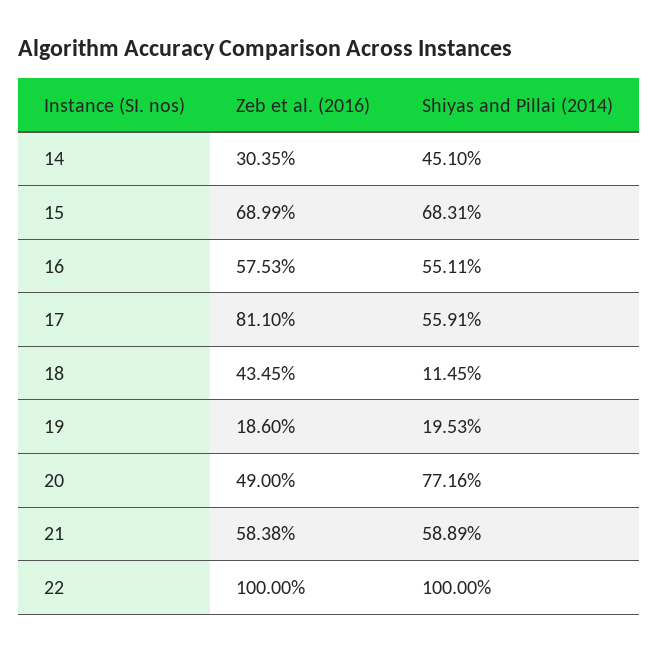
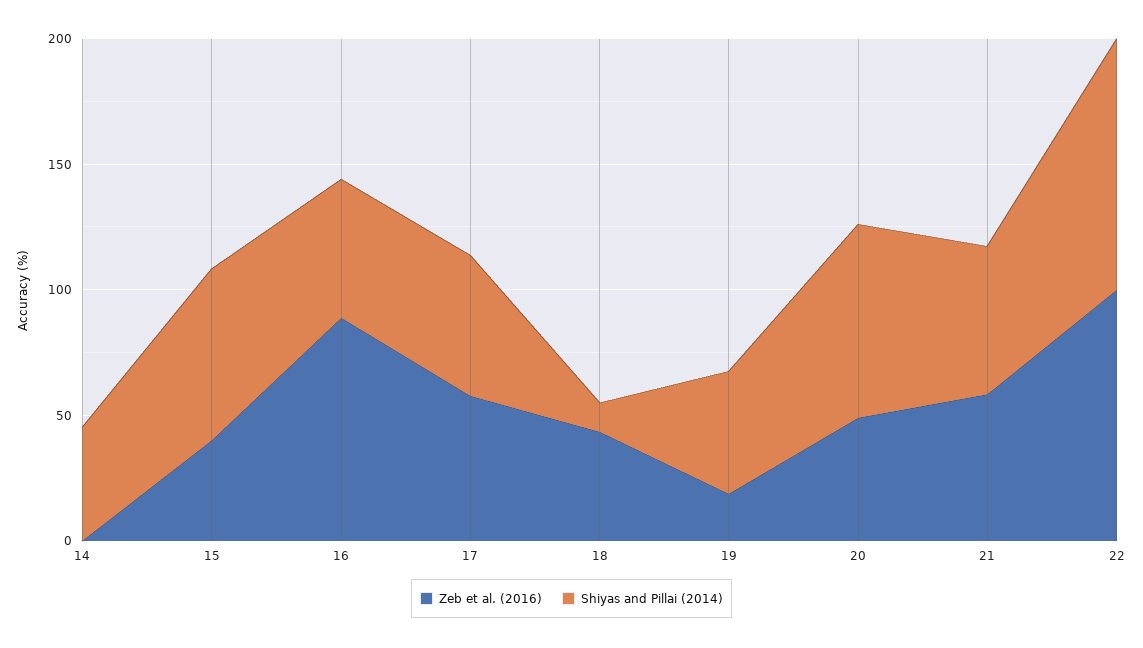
Zeb et al. (2016), 14: 30.35 -> 0
Zeb et al. (2016), 15: 68.99 -> 40
Zeb et al. (2016), 16: 57.53 -> 90
Zeb et al. (2016), 17: 81.1 -> 60
Shiyas and Pillai (2014), 19: 19.53 -> 50

